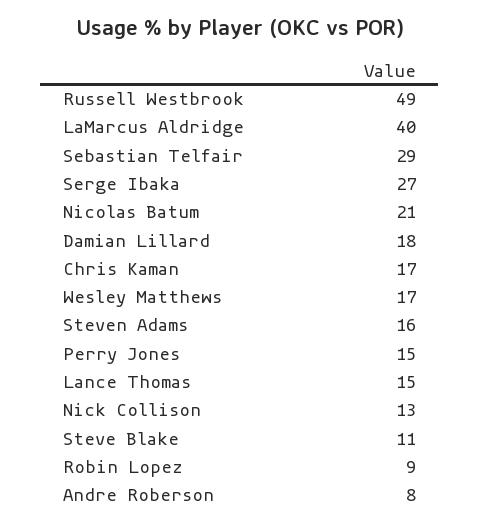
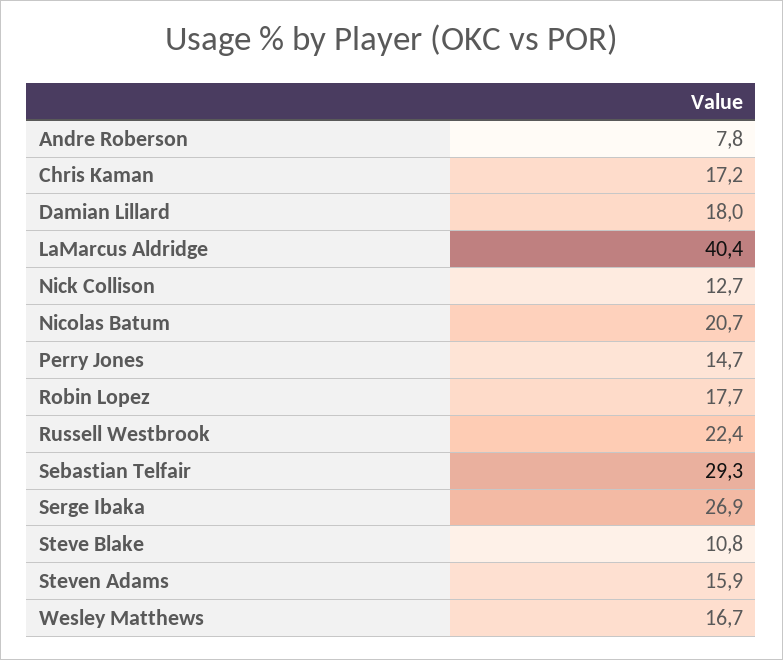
Russell Westbrook: 49 -> 22.4
Lance Thomas: 15 -> none
Robin Lopez: 9 -> 17.7

